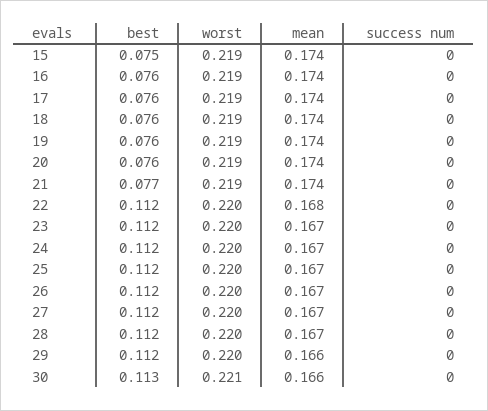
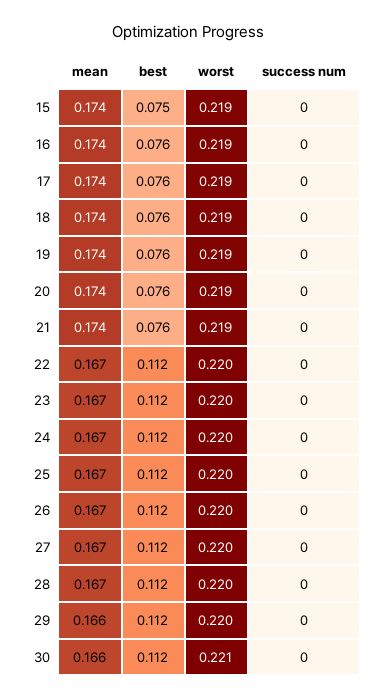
best, 21: 0.077 -> 0.076
mean, 22: 0.168 -> 0.167
best, 30: 0.113 -> 0.112

